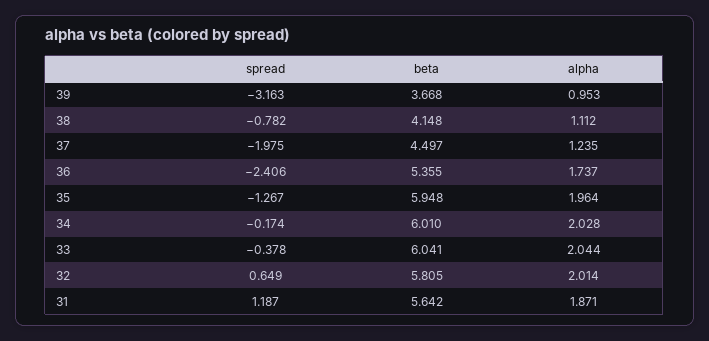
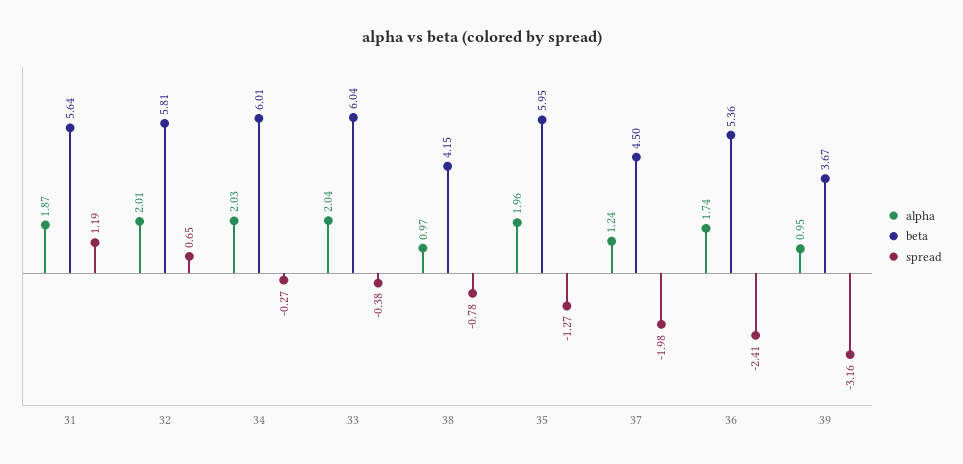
alpha, 38: 1.112 -> 0.97
spread, 34: -0.174 -> -0.27

